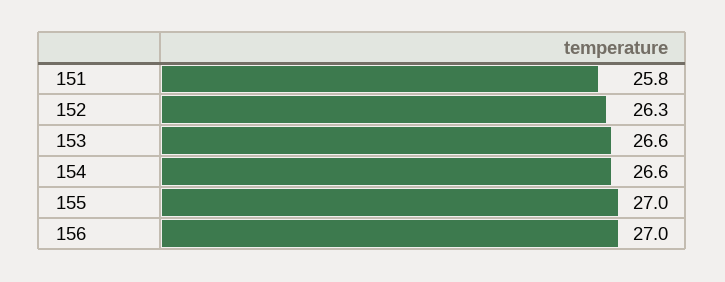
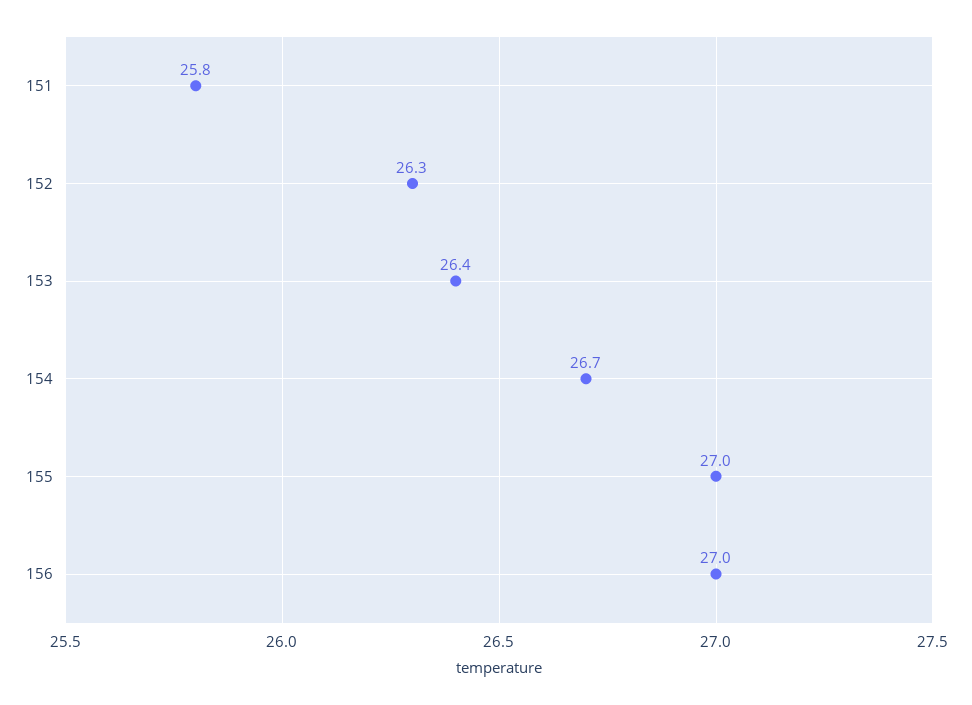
153: 26.6 -> 26.4
154: 26.6 -> 26.7

